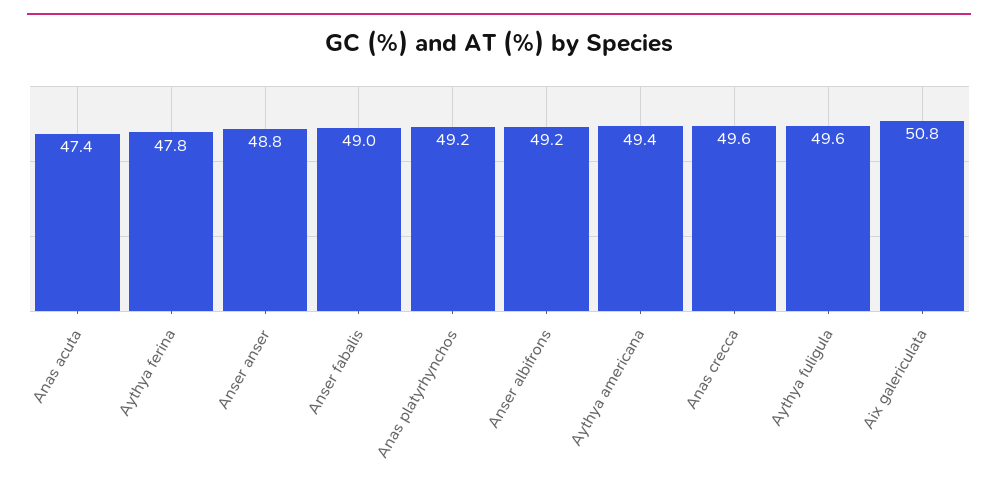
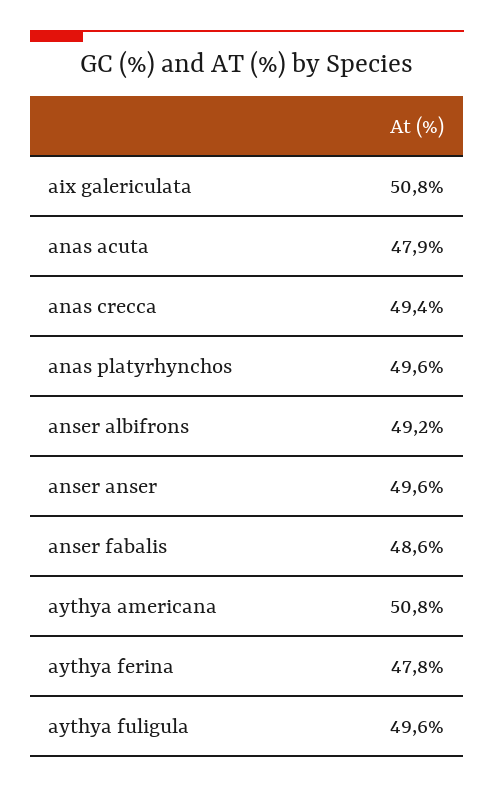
Anas acuta: 47.4 -> 47.9
Anser anser: 48.8 -> 49.6
Anser fabalis: 49 -> 48.6
Anas platyrhynchos: 49.2 -> 49.6
Aythya americana: 49.4 -> 50.8
Anas crecca: 49.6 -> 49.4

